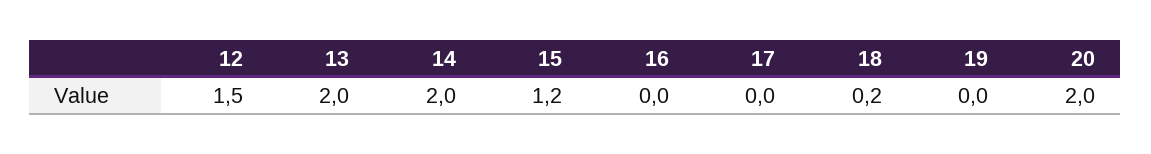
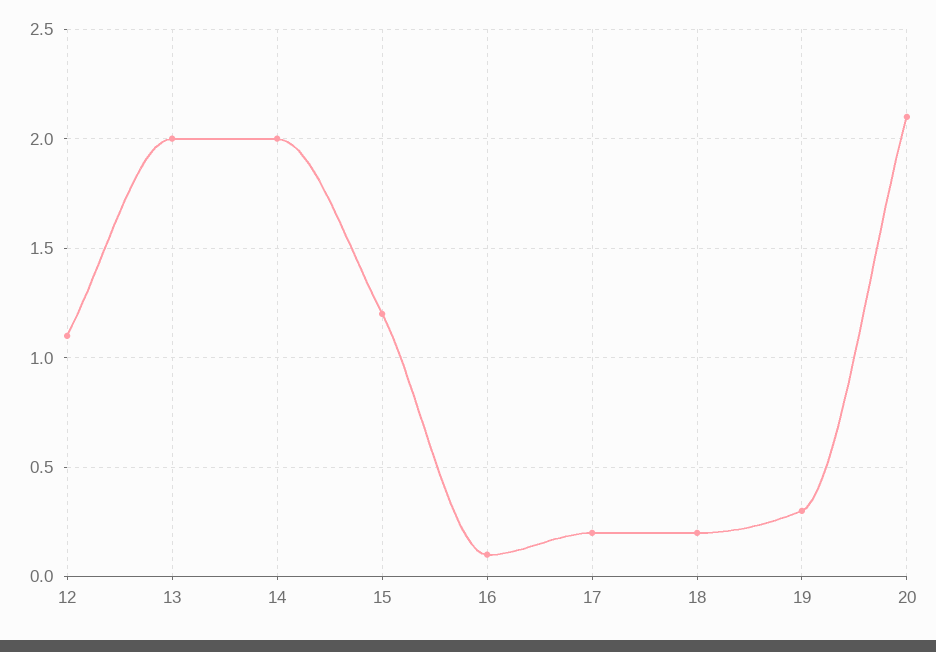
12: 1.5 -> 1.1
16: 0 -> 0.1
17: 0 -> 0.2
19: 0 -> 0.3
20: 2 -> 2.1

